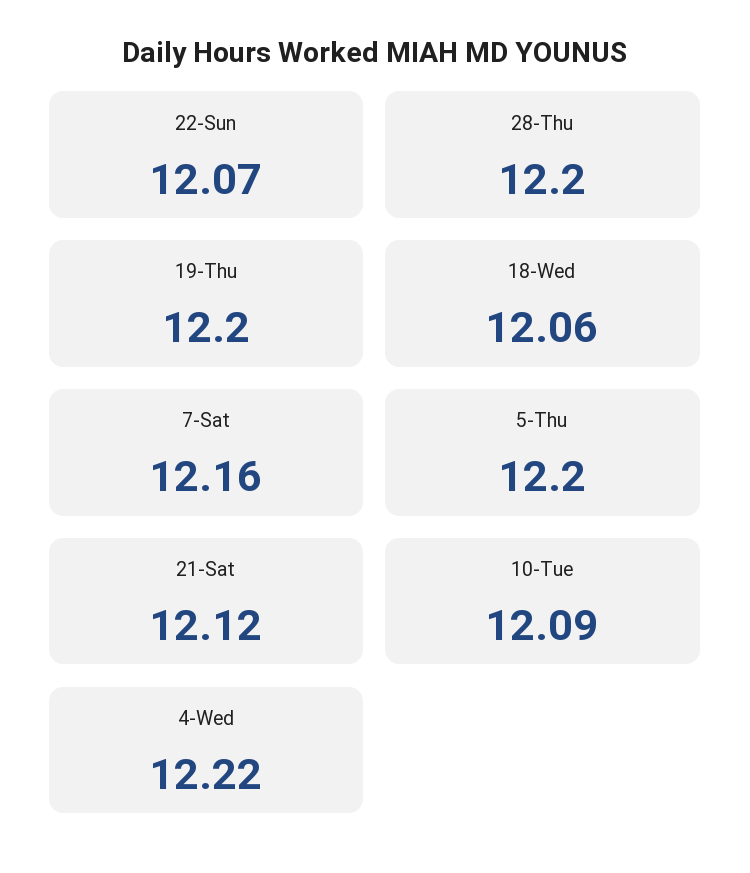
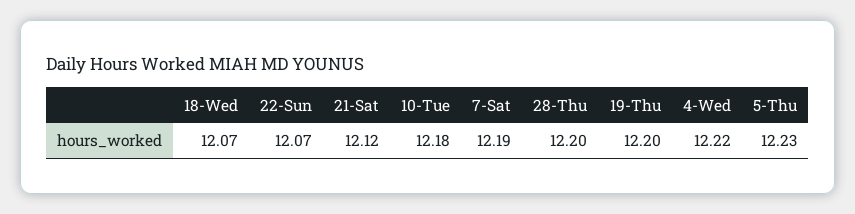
18-Wed: 12.06 -> 12.07
7-Sat: 12.16 -> 12.19
5-Thu: 12.2 -> 12.23
10-Tue: 12.09 -> 12.18

